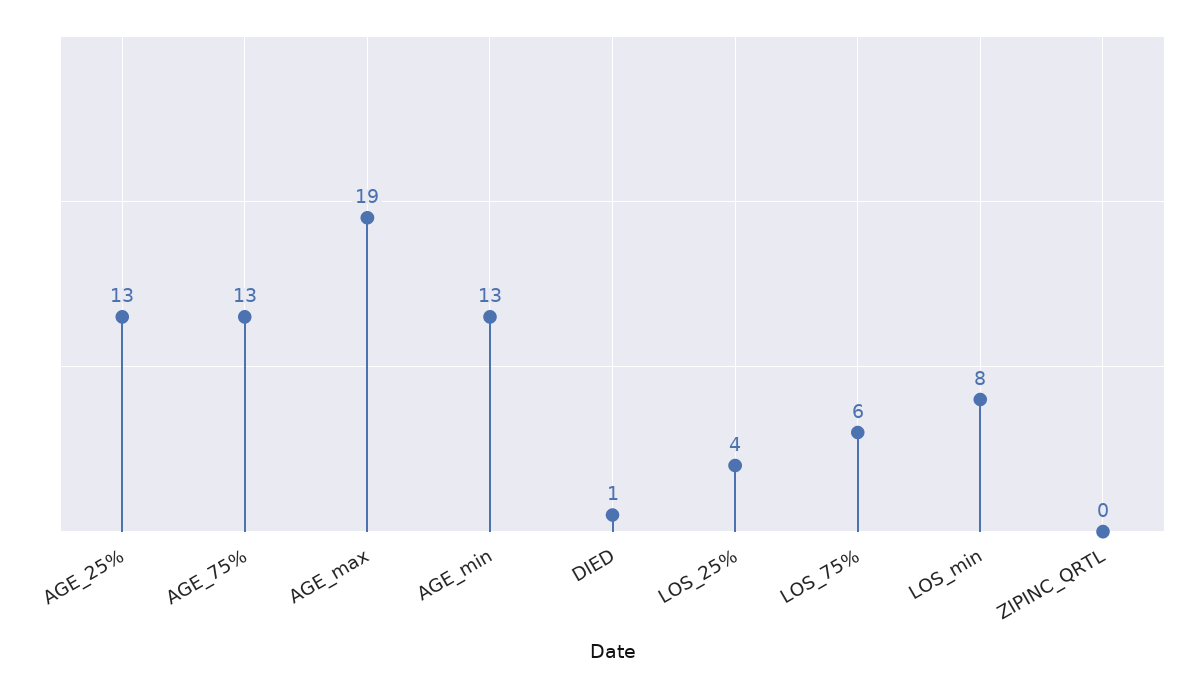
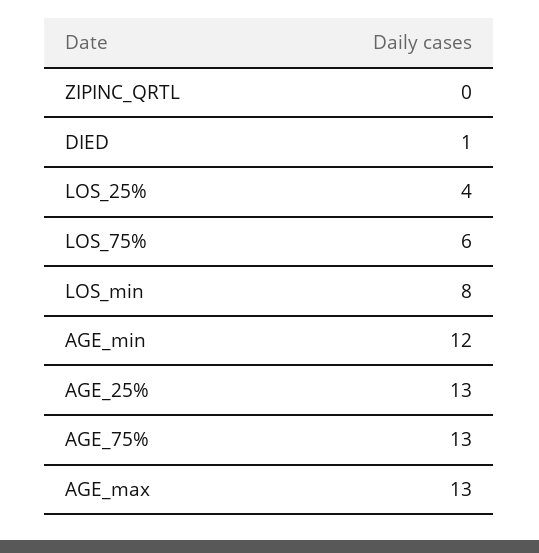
AGE_max: 19 -> 13
AGE_min: 13 -> 12

